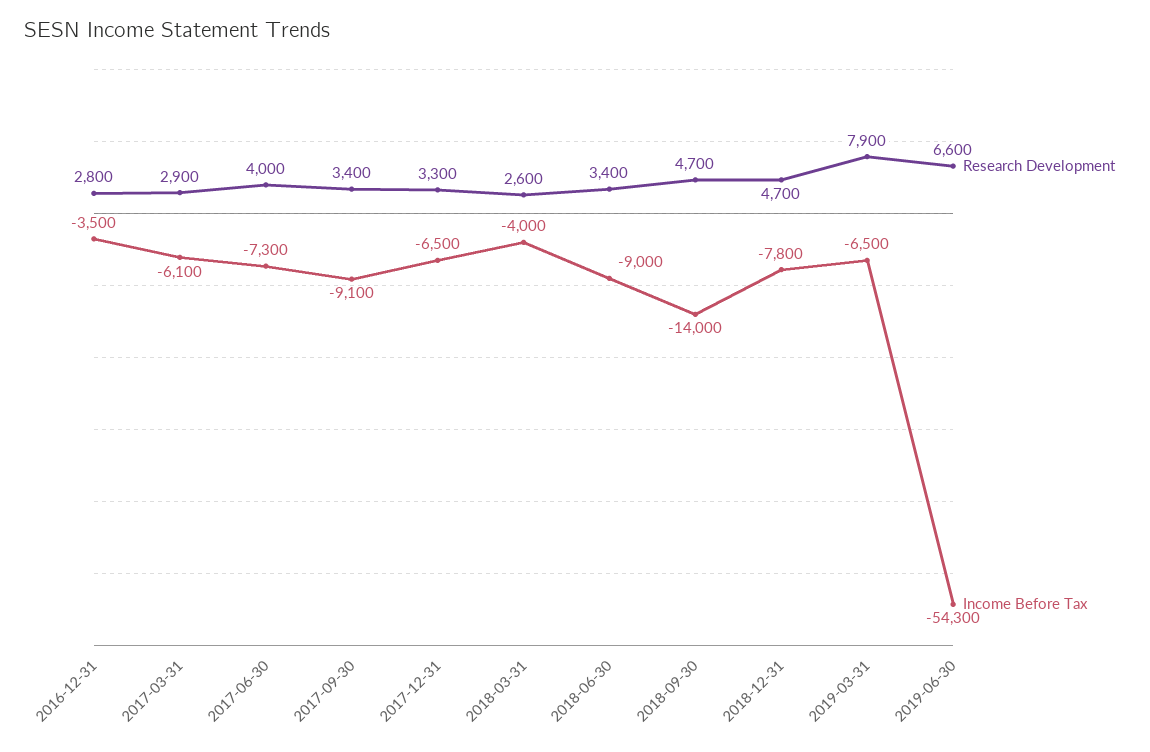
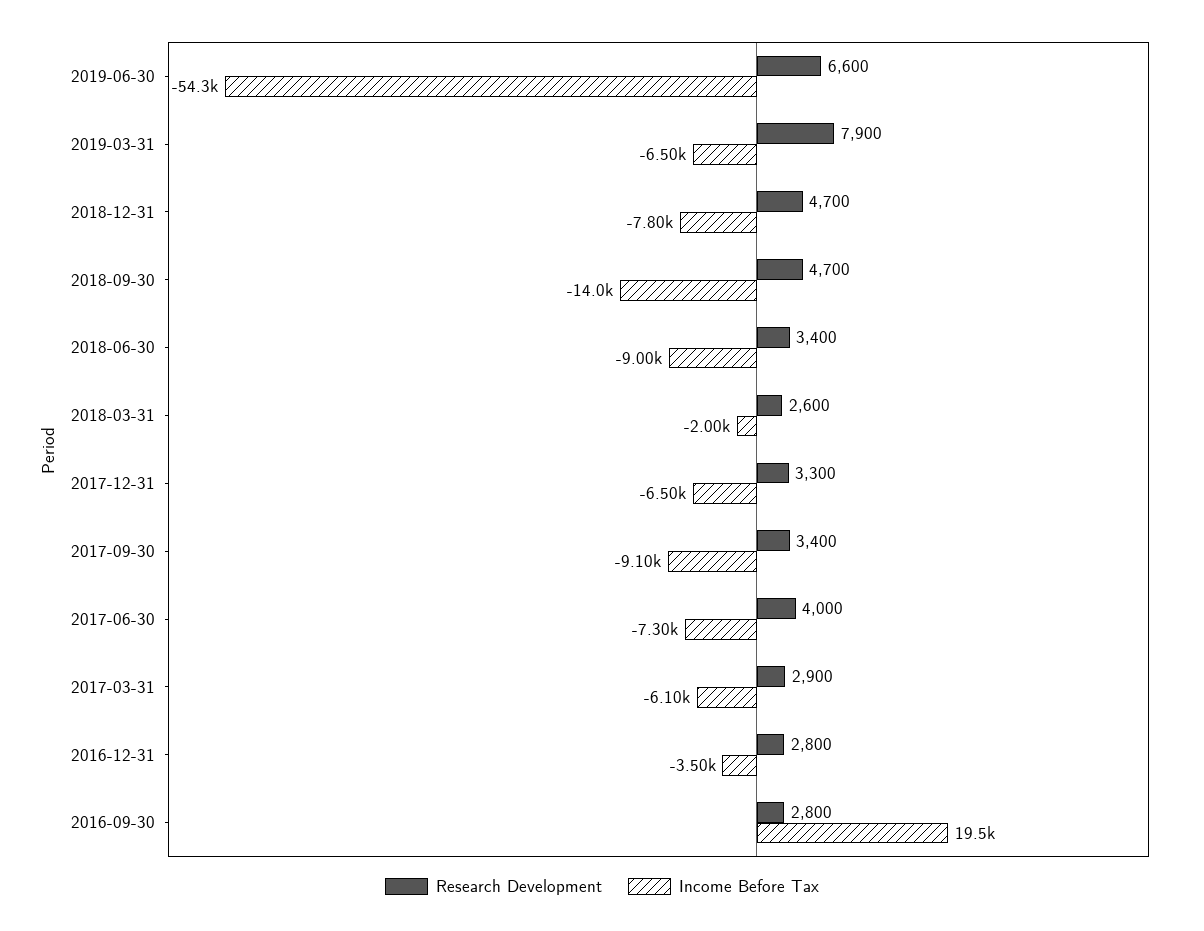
Income Before Tax, 2018-03-31: -4000 -> -2000
Research Development, 2016-09-30: none -> 2800
Income Before Tax, 2016-09-30: none -> 19500

